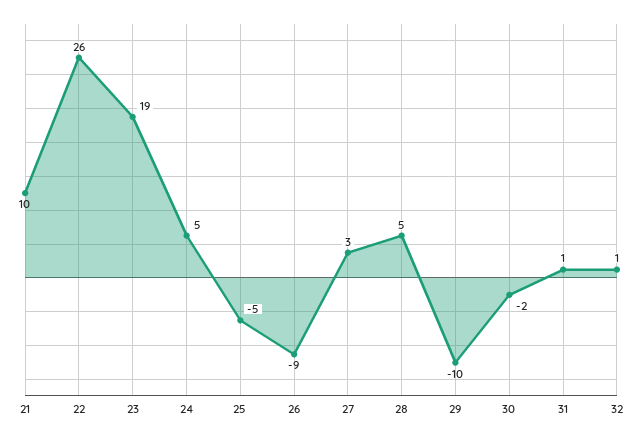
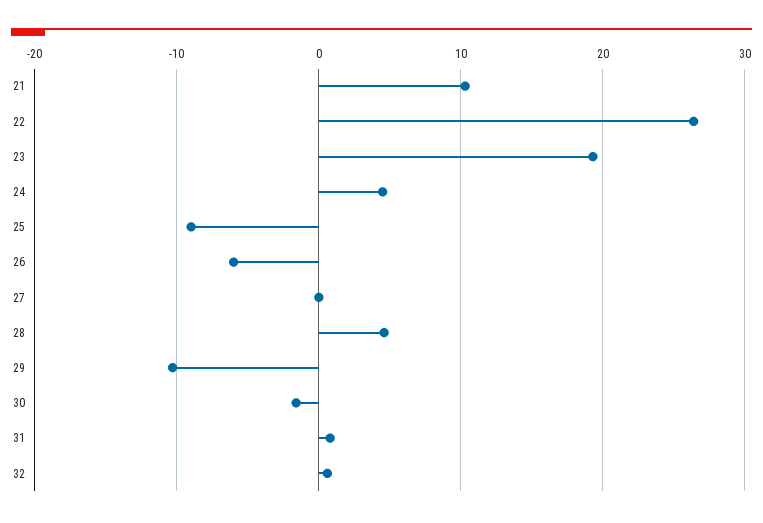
25: -5 -> -9
26: -9 -> -6
27: 3 -> 0

